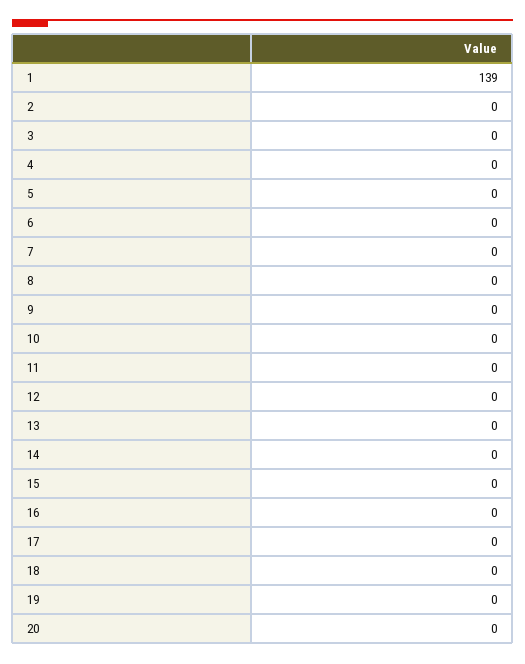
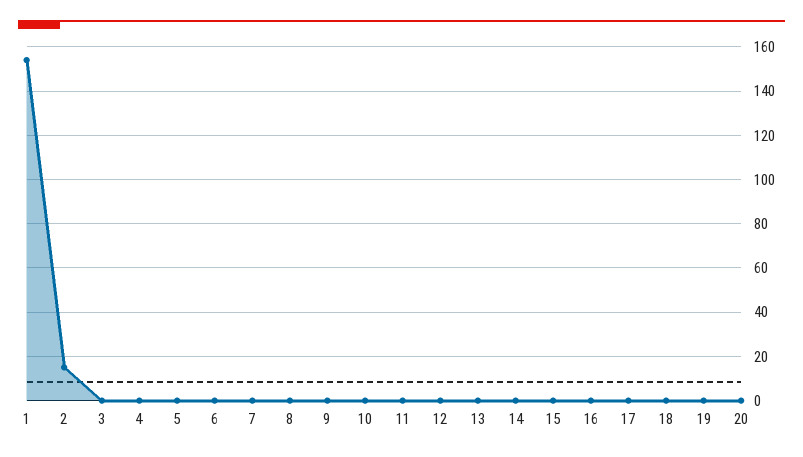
1: 139 -> 155
2: 0 -> 15

